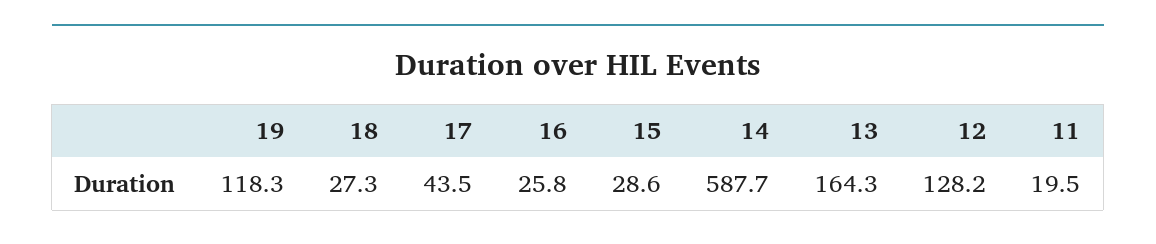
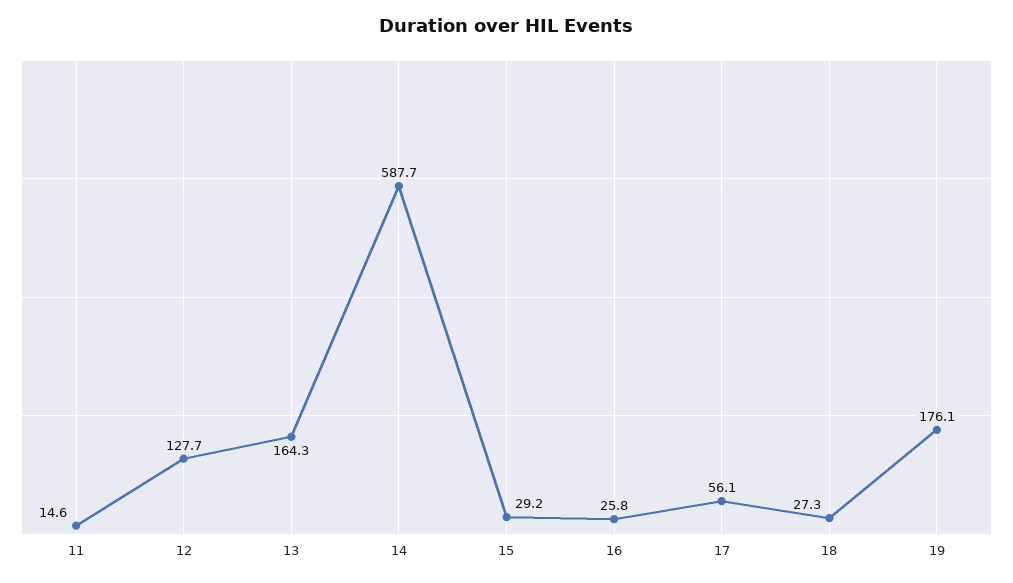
19: 118.3 -> 176.1
17: 43.5 -> 56.1
15: 28.6 -> 29.2
12: 128.2 -> 127.7
11: 19.5 -> 14.6

